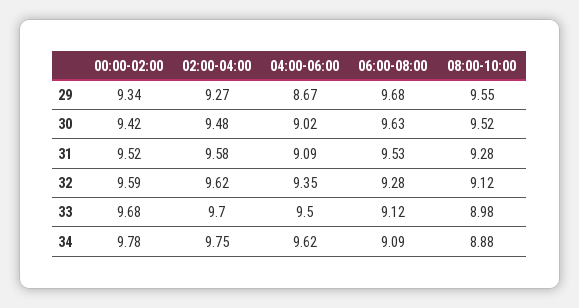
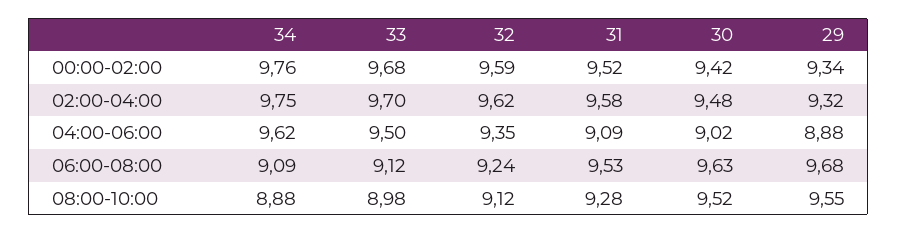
02:00-04:00, 29: 9.27 -> 9.32
04:00-06:00, 29: 8.67 -> 8.88
06:00-08:00, 32: 9.28 -> 9.24
00:00-02:00, 34: 9.78 -> 9.76

